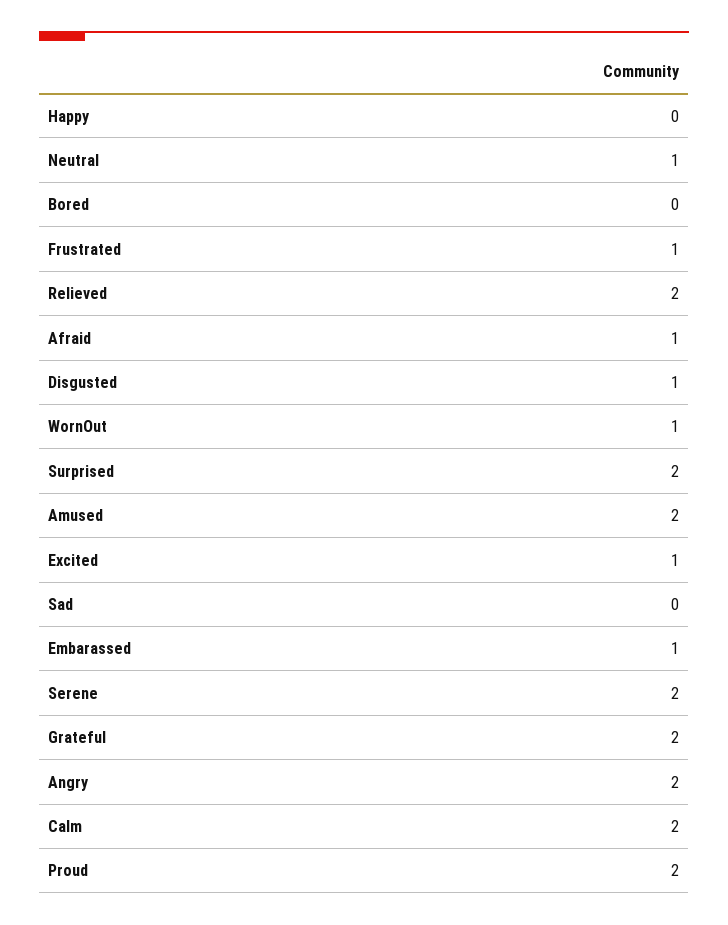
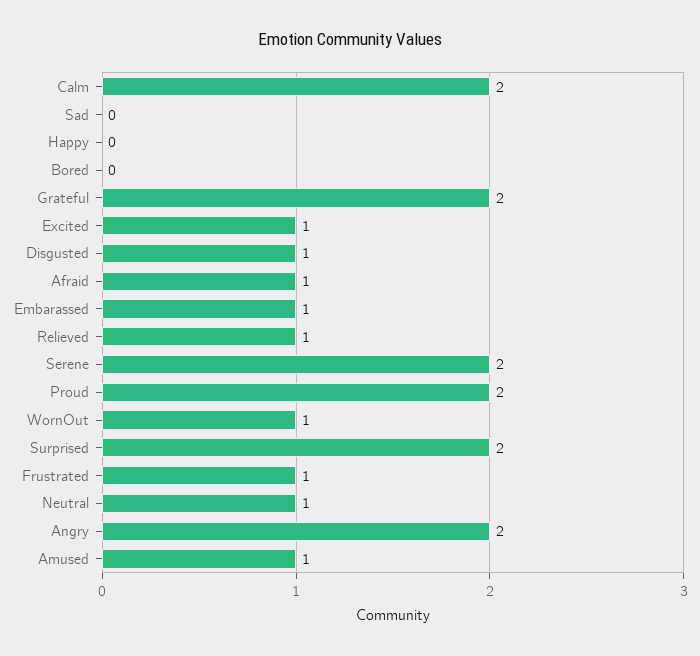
Relieved: 2 -> 1
Amused: 2 -> 1

